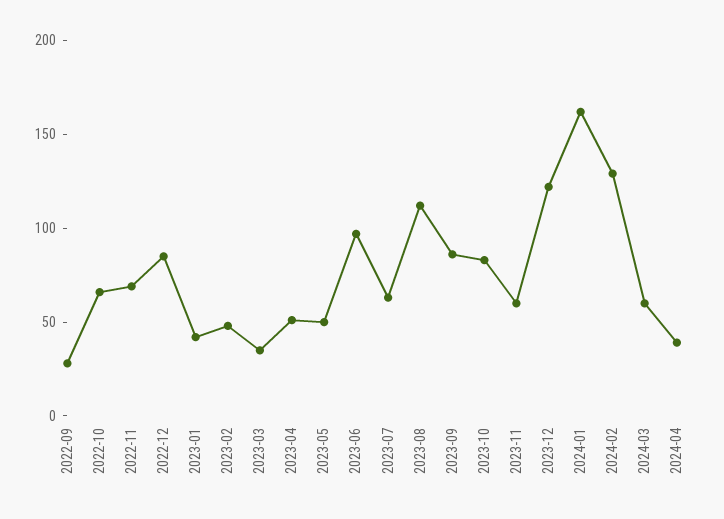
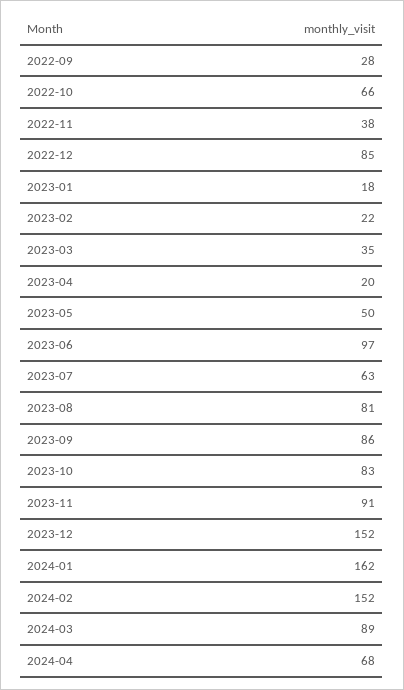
2022-11: 70 -> 38
2023-01: 40 -> 18
2023-02: 50 -> 22
2023-04: 50 -> 20
2023-08: 110 -> 81
2023-11: 60 -> 91
2023-12: 120 -> 152
2024-02: 130 -> 152
2024-03: 60 -> 89
2024-04: 40 -> 68

